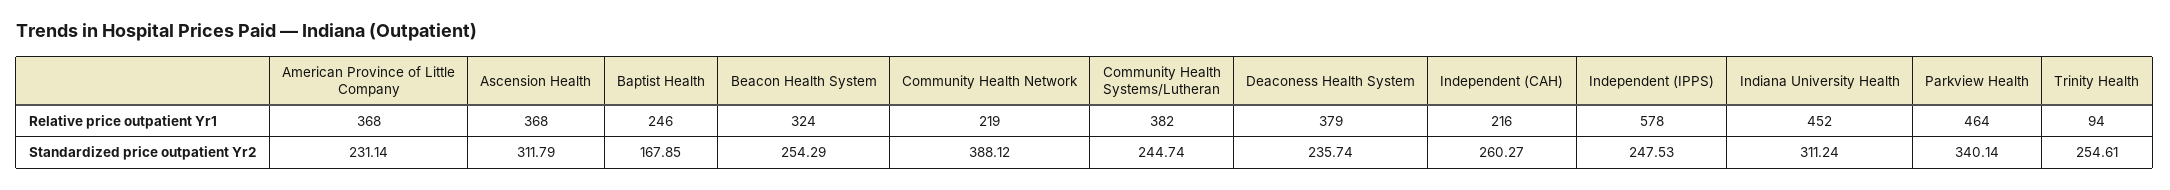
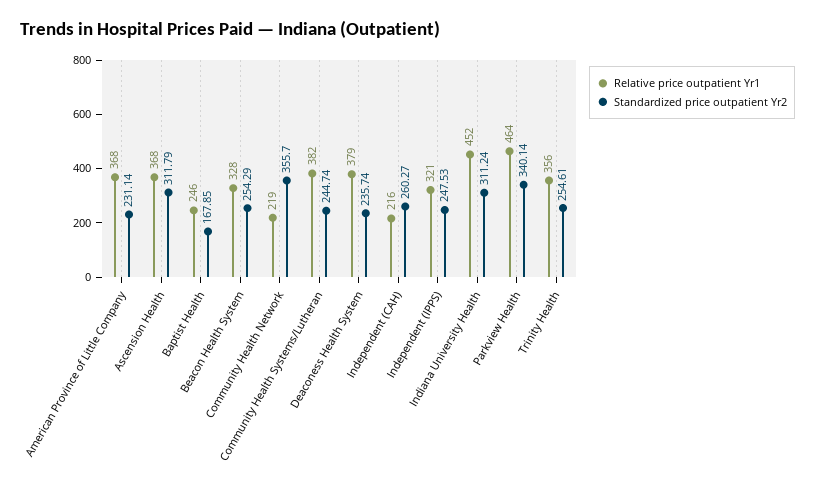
Relative price outpatient Yr1, Beacon Health System: 324 -> 328
Relative price outpatient Yr1, Independent (IPPS): 578 -> 321
Relative price outpatient Yr1, Trinity Health: 94 -> 356
Standardized price outpatient Yr2, Community Health Network: 388.12 -> 355.7

